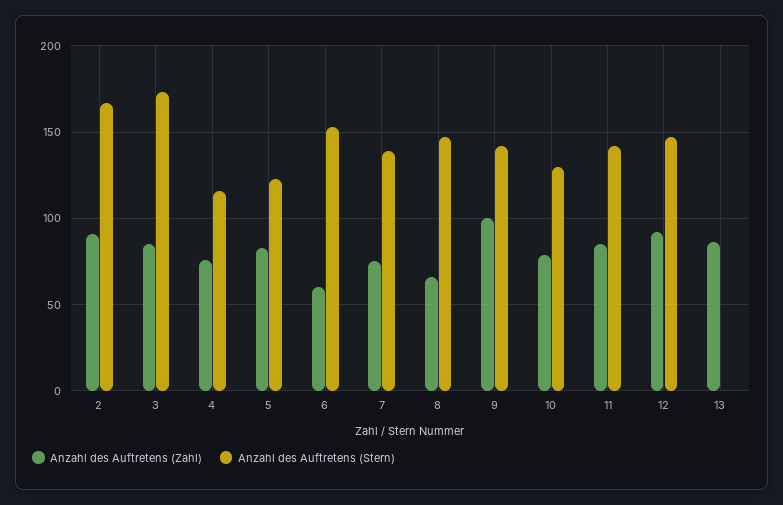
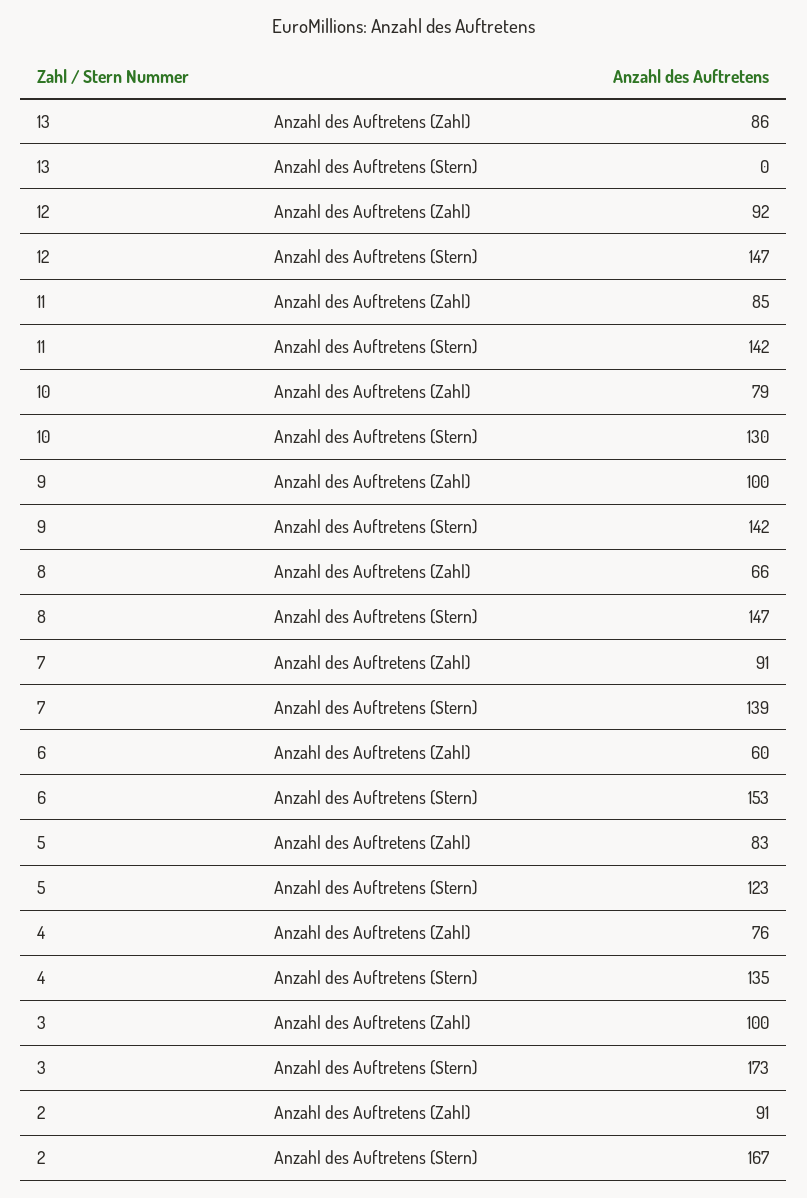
Anzahl des Auftretens (Zahl), 3: 85 -> 100
Anzahl des Auftretens (Stern), 4: 115 -> 135
Anzahl des Auftretens (Zahl), 7: 75 -> 91

